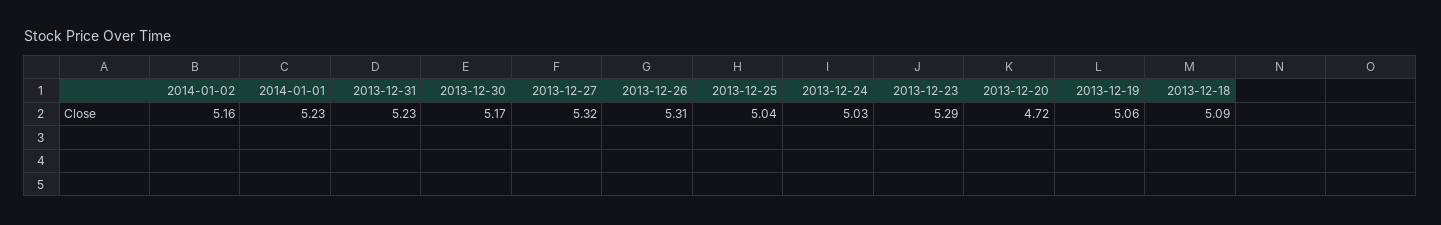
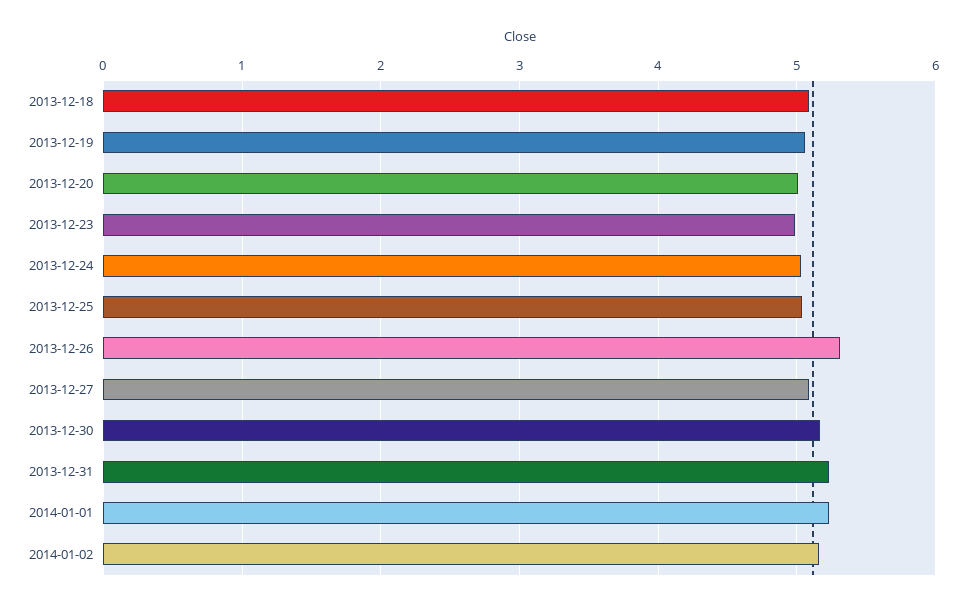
2013-12-27: 5.32 -> 5.1
2013-12-23: 5.29 -> 5
2013-12-20: 4.72 -> 5

